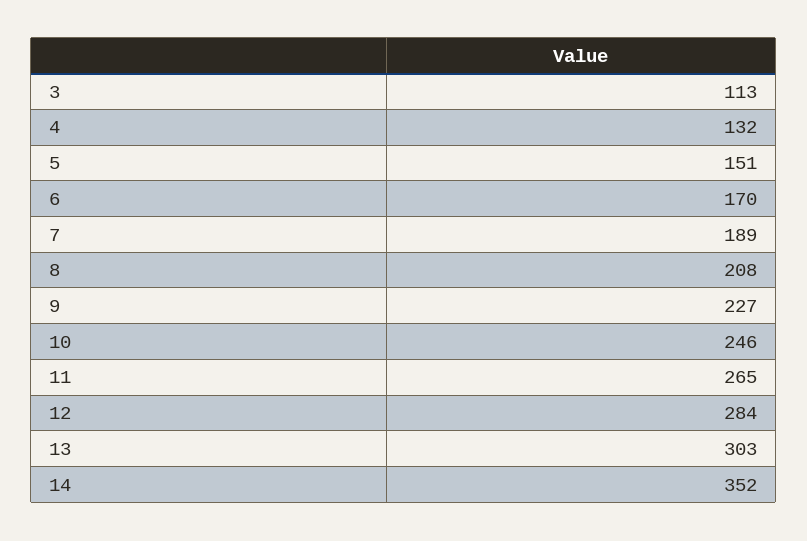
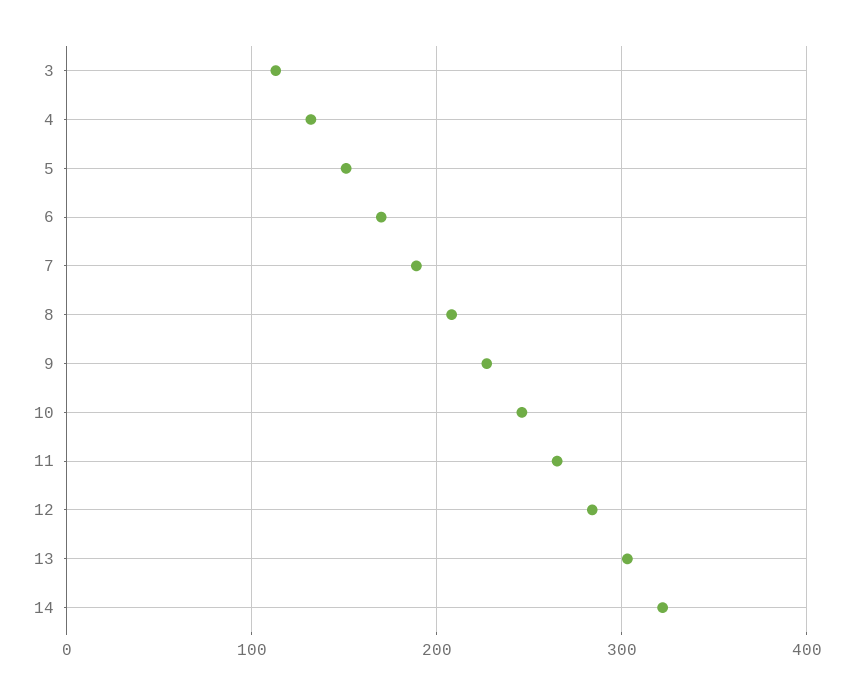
14: 352 -> 320

